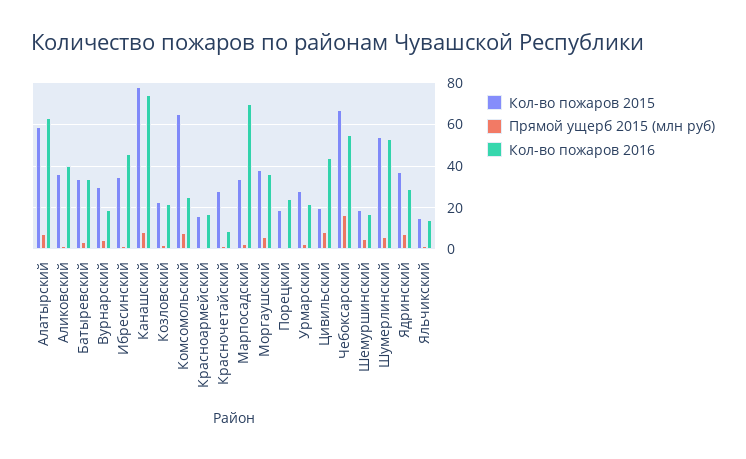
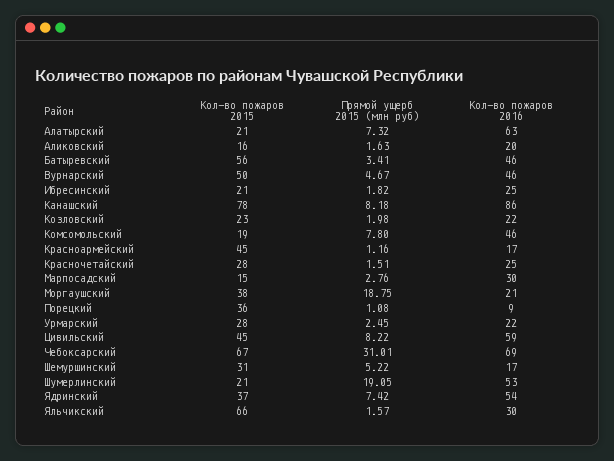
Кол-во пожаров 2015, Алатырский: 60 -> 21
Кол-во пожаров 2015, Аликовский: 35 -> 16
Кол-во пожаров 2016, Аликовский: 40 -> 20
Кол-во пожаров 2015, Батыревский: 35 -> 56
Кол-во пожаров 2016, Батыревский: 35 -> 46
Кол-во пожаров 2015, Вурнарский: 30 -> 50
Кол-во пожаров 2016, Вурнарский: 20 -> 46
Кол-во пожаров 2015, Ибресинский: 35 -> 21
Кол-во пожаров 2016, Ибресинский: 45 -> 25
Кол-во пожаров 2016, Канашский: 75 -> 86
Кол-во пожаров 2015, Комсомольский: 65 -> 19
Кол-во пожаров 2016, Комсомольский: 25 -> 46
Кол-во пожаров 2015, Красноармейский: 15 -> 45
Кол-во пожаров 2016, Красночетайский: 10 -> 25
Кол-во пожаров 2015, Марпосадский: 35 -> 15
Кол-во пожаров 2016, Марпосадский: 70 -> 30
Прямой ущерб 2015 (млн руб), Моргаушский: 5 -> 18.75
Кол-во пожаров 2016, Моргаушский: 35 -> 21
Кол-во пожаров 2015, Порецкий: 20 -> 36
Кол-во пожаров 2016, Порецкий: 25 -> 9
Кол-во пожаров 2015, Цивильский: 20 -> 45
Кол-во пожаров 2016, Цивильский: 45 -> 59
Прямой ущерб 2015 (млн руб), Чебоксарский: 15 -> 31.01
Кол-во пожаров 2016, Чебоксарский: 55 -> 69
Кол-во пожаров 2015, Шемуршинский: 20 -> 31
Кол-во пожаров 2015, Шумерлинский: 55 -> 21
Прямой ущерб 2015 (млн руб), Шумерлинский: 5 -> 19.05
Кол-во пожаров 2016, Ядринский: 30 -> 54
Кол-во пожаров 2015, Яльчикский: 15 -> 66
Кол-во пожаров 2016, Яльчикский: 15 -> 30

